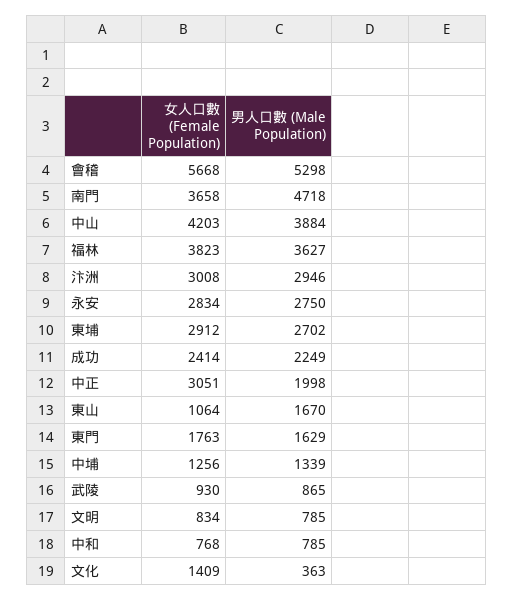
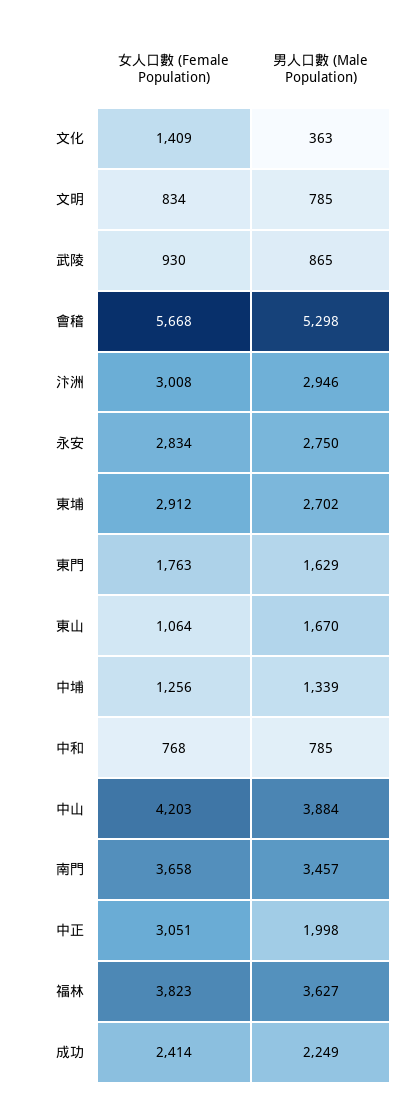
男人口數 (Male Population), 南門: 4718 -> 3457

